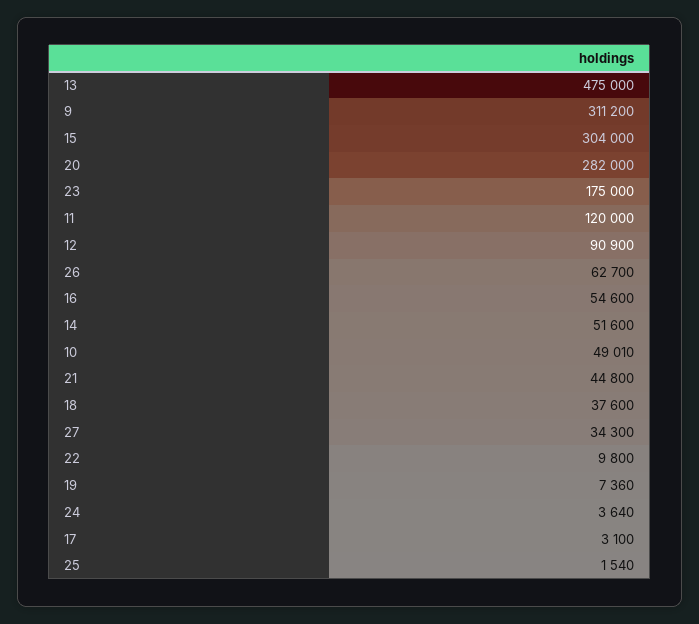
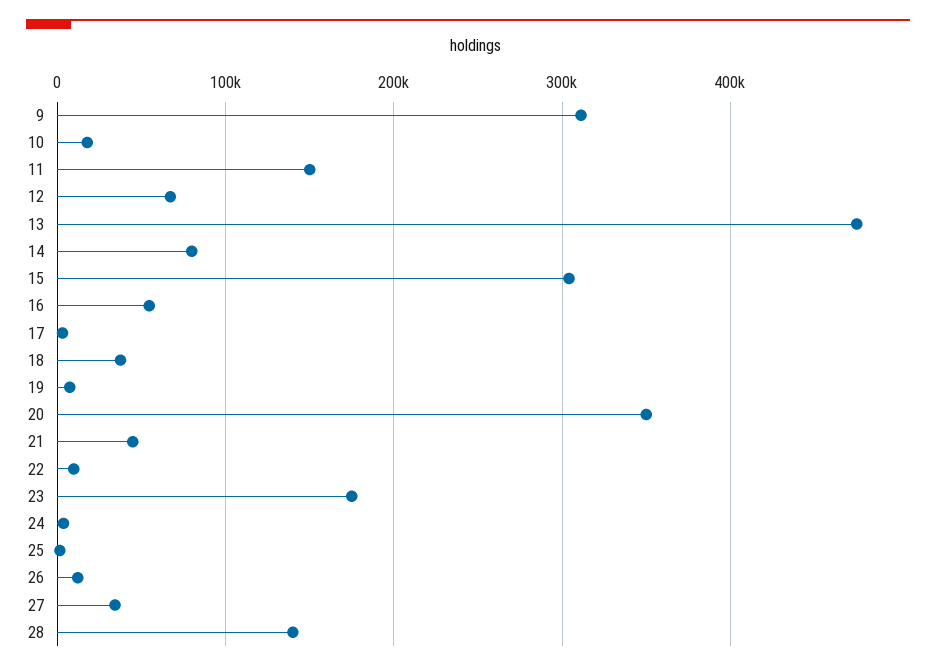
20: 282000 -> 350000
11: 120000 -> 150000
12: 90900 -> 70000
26: 62700 -> 10000
14: 51600 -> 80000
10: 49010 -> 20000
28: none -> 140000

